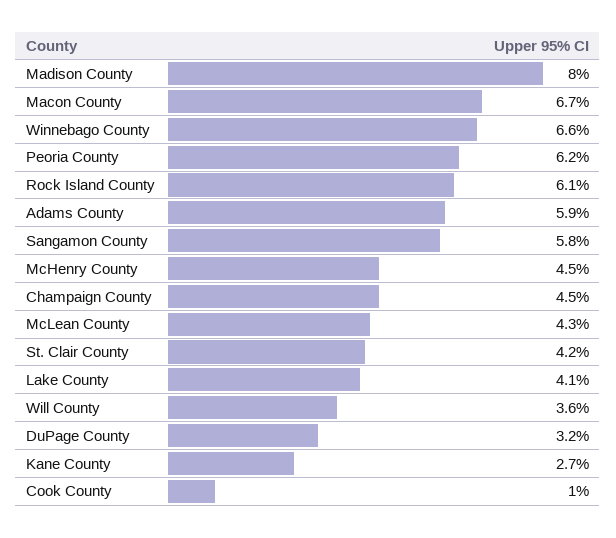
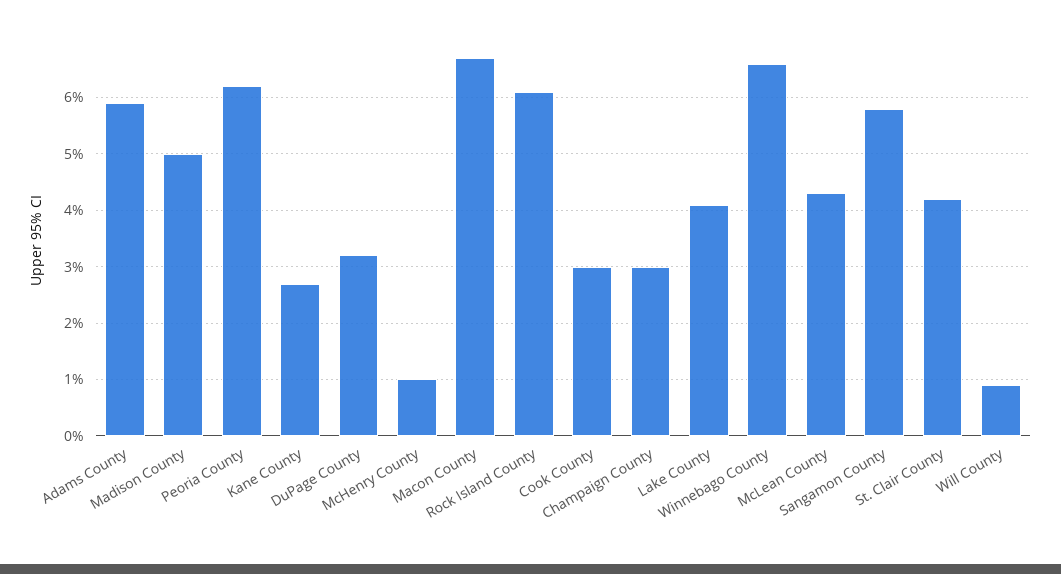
Madison County: 8 -> 5
McHenry County: 4.5 -> 1
Champaign County: 4.5 -> 3
Will County: 3.6 -> 1
Cook County: 1 -> 3

